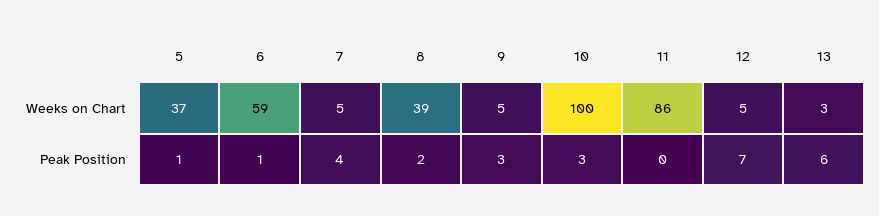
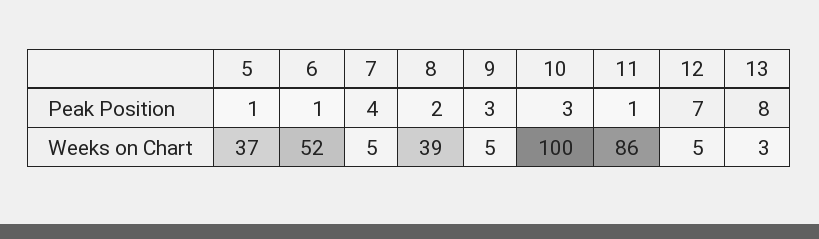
6, Weeks on Chart: 59 -> 52
11, Peak Position: 0 -> 1
13, Peak Position: 6 -> 8

